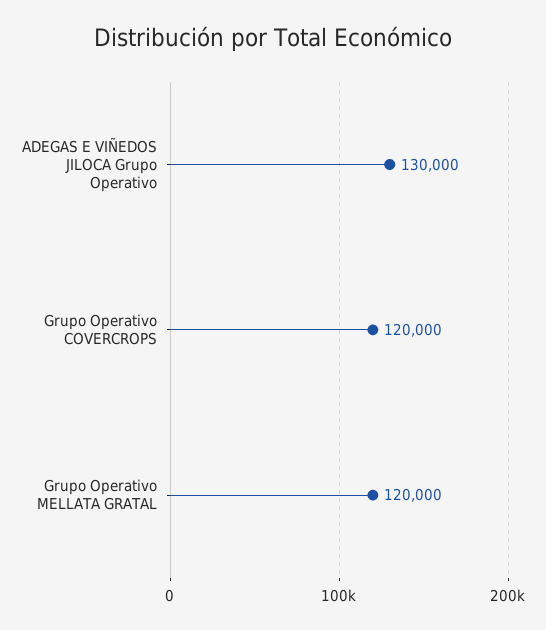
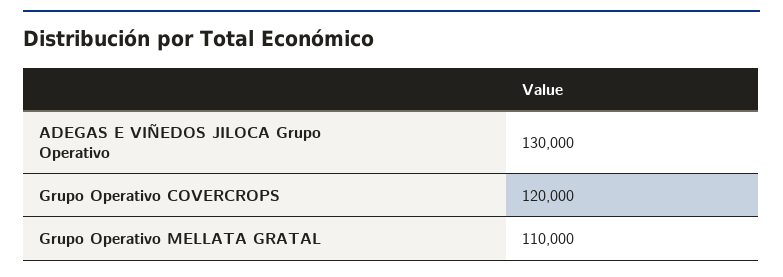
Grupo Operativo MELLATA GRATAL: 120000 -> 110000

